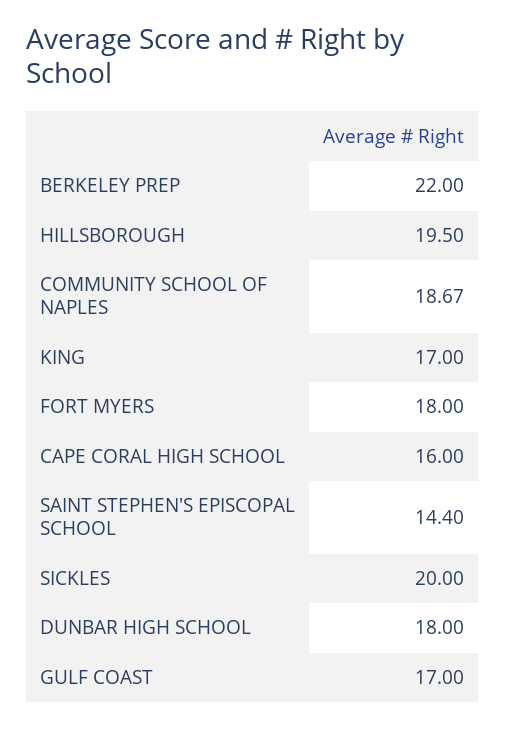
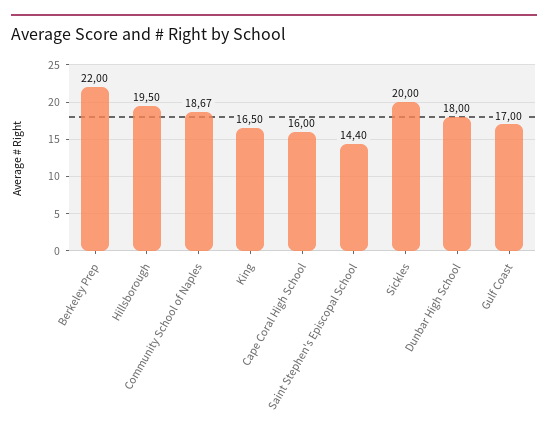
KING: 17 -> 16.5
FORT MYERS: 18 -> none

